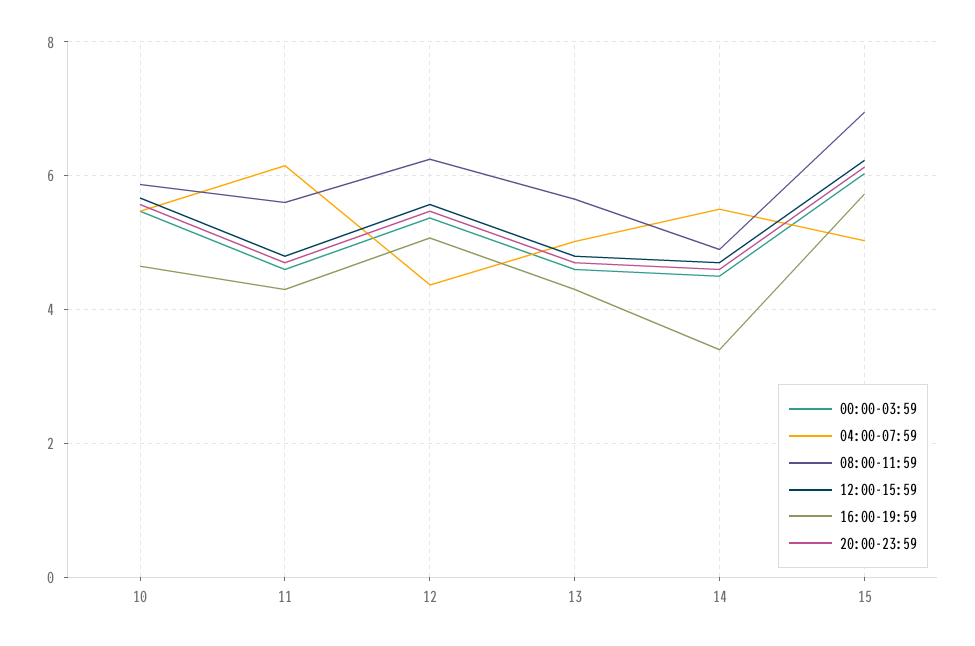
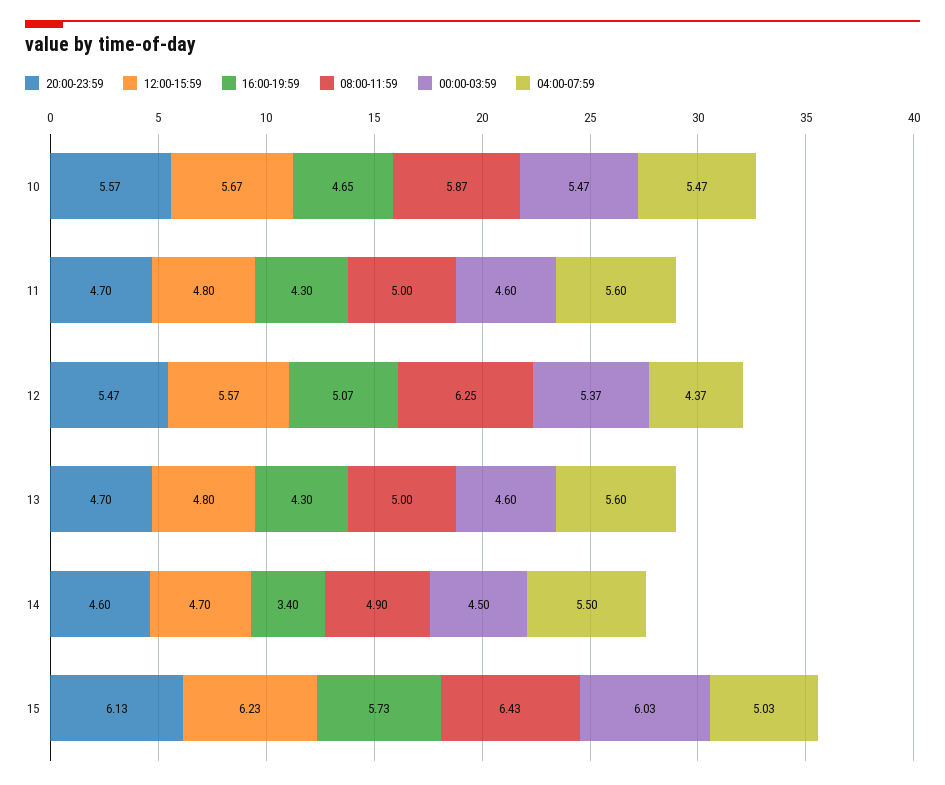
04:00-07:59, 11: 6.2 -> 5.6
08:00-11:59, 11: 5.6 -> 5
04:00-07:59, 13: 5 -> 5.6
08:00-11:59, 13: 5.6 -> 5
08:00-11:59, 15: 7 -> 6.43

